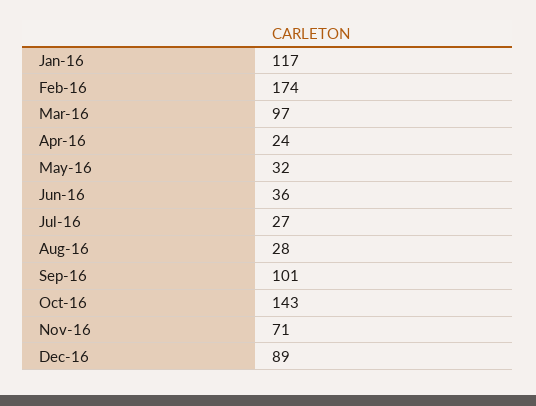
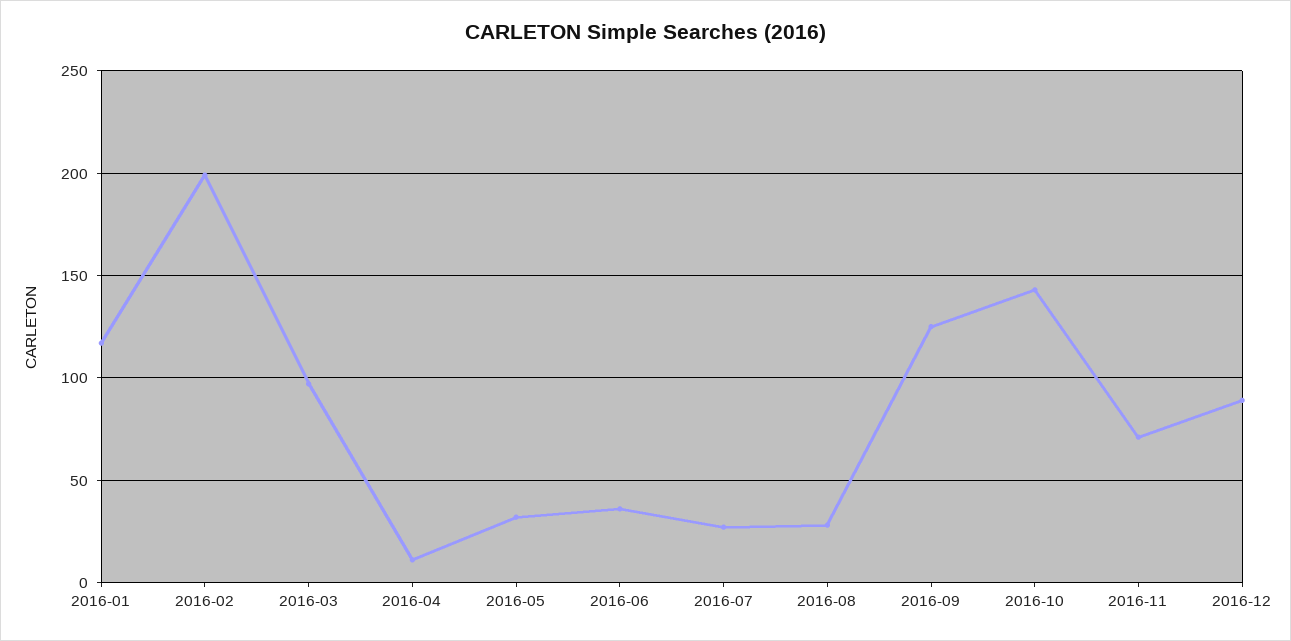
Feb-16: 174 -> 200
Apr-16: 24 -> 10
Sep-16: 101 -> 125

